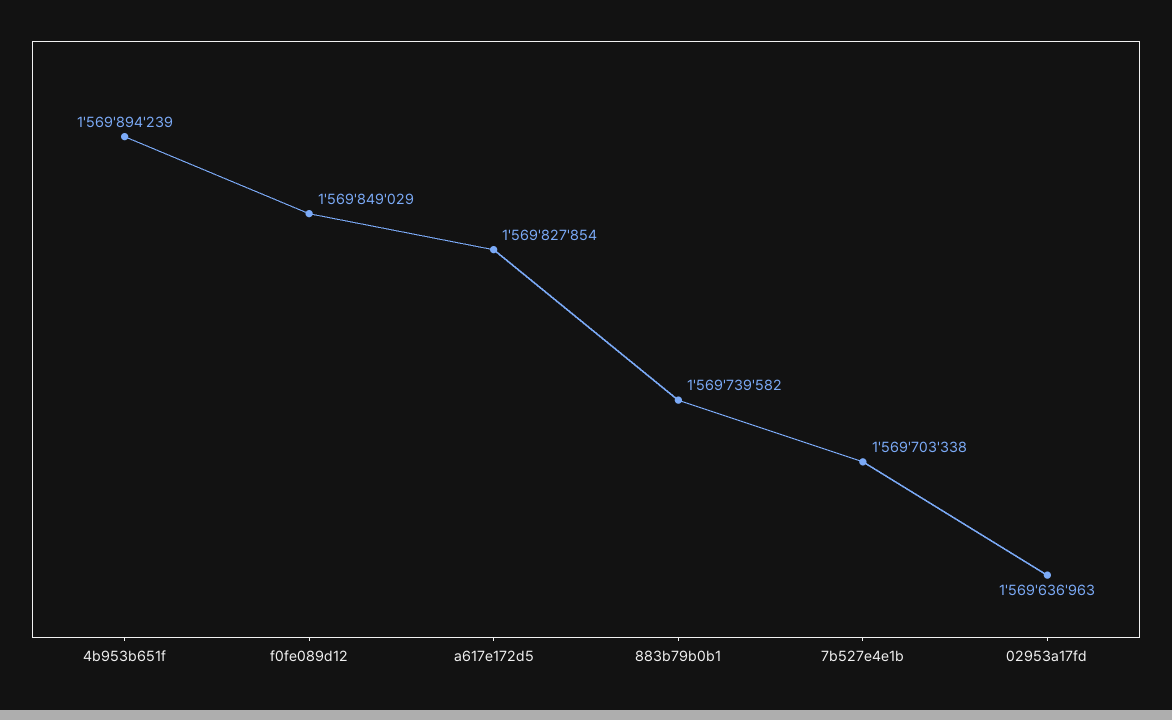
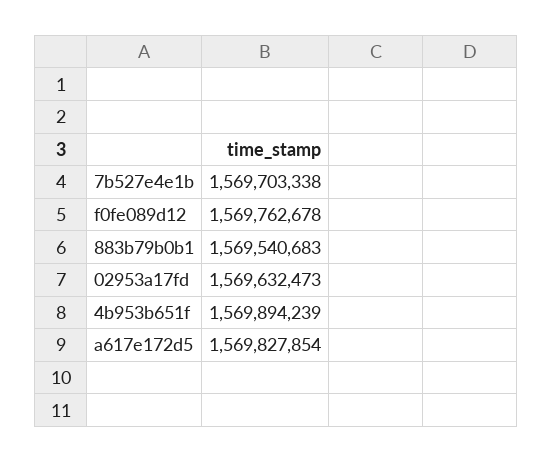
f0fe089d12: 1569849029 -> 1569762678
883b79b0b1: 1569739582 -> 1569540683
02953a17fd: 1569636963 -> 1569632473

